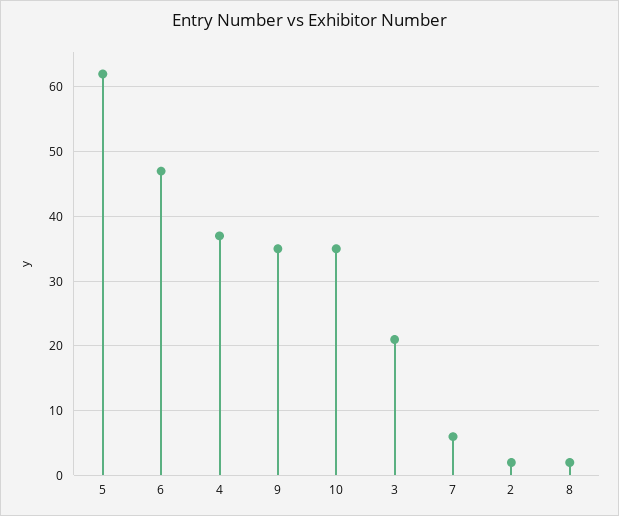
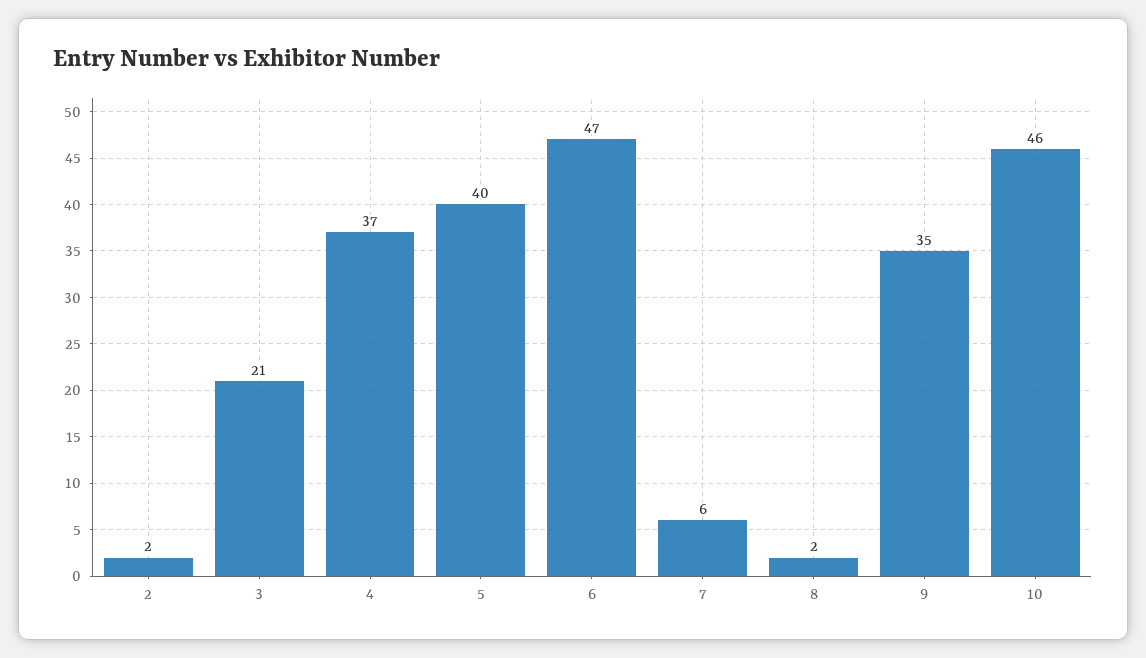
5: 62 -> 40
10: 35 -> 46

